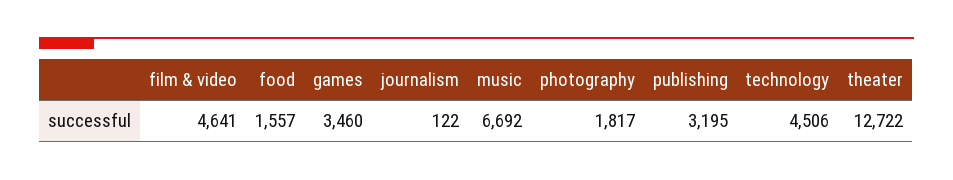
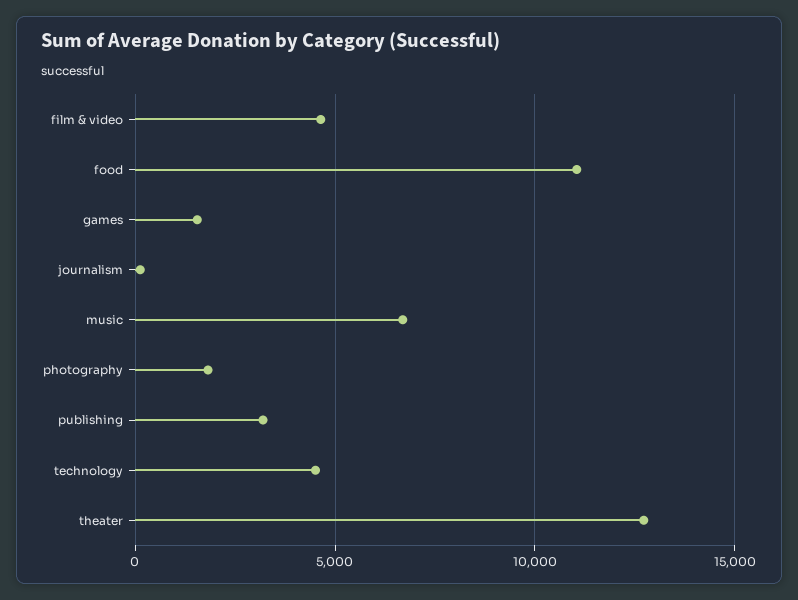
food: 1557 -> 11000
games: 3460 -> 1500

